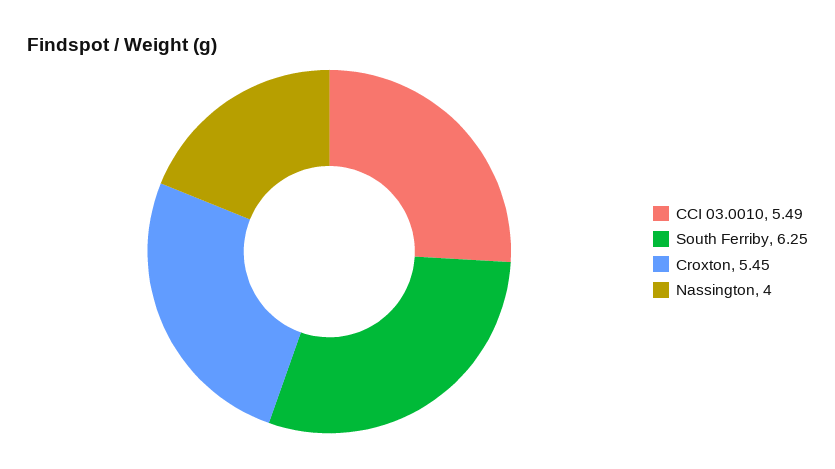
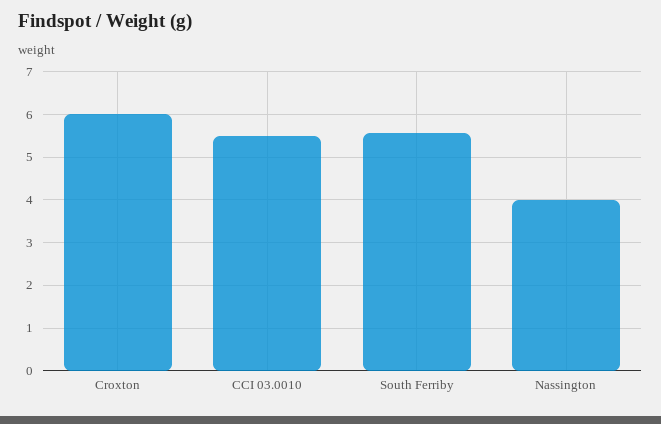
South Ferriby: 6.25 -> 5.6
Croxton: 5.45 -> 6

